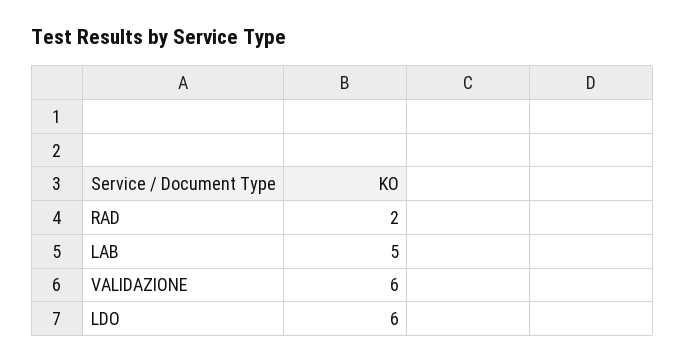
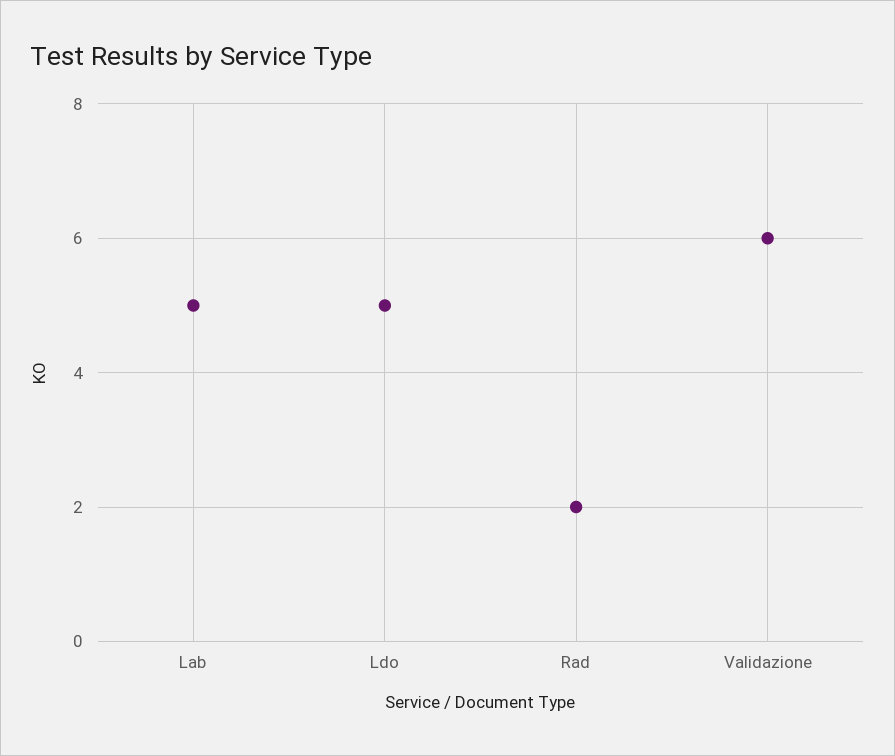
LDO: 6 -> 5

